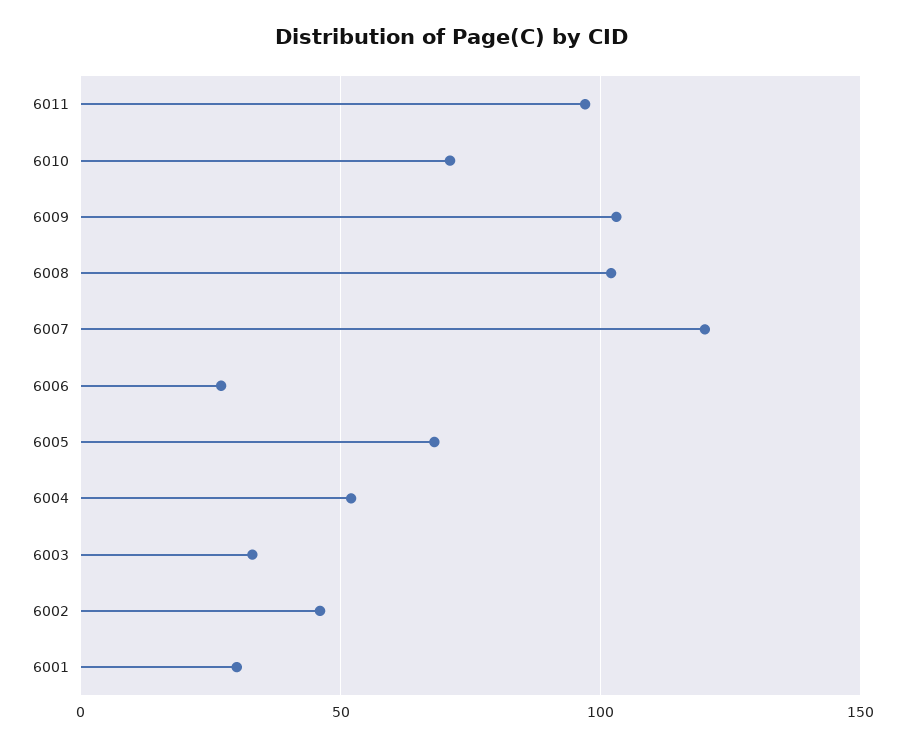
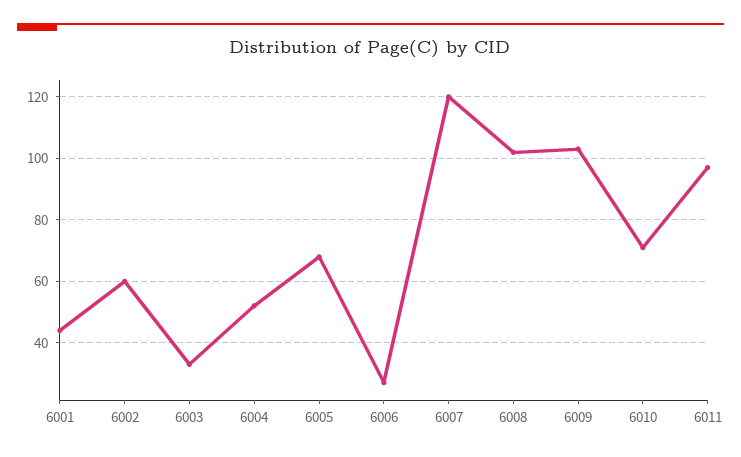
6002: 45 -> 60
6001: 30 -> 45

